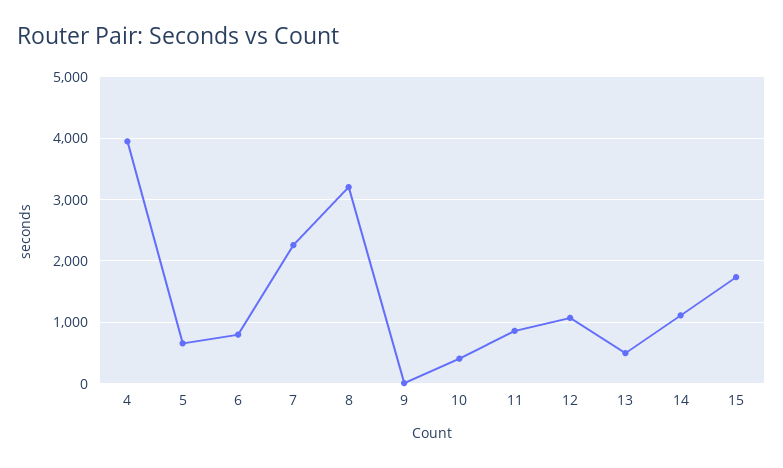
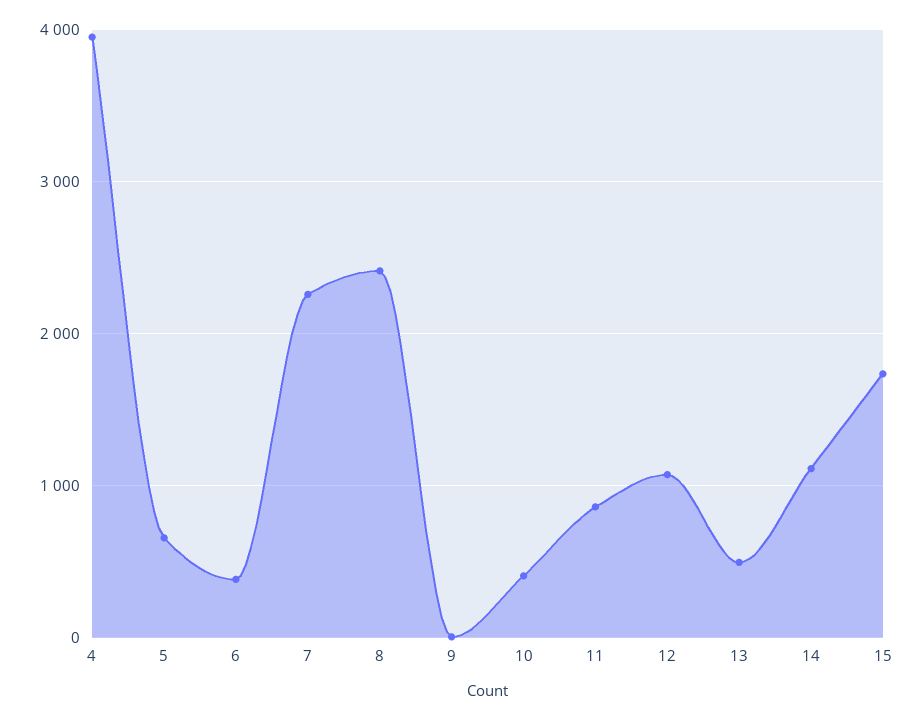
6: 800 -> 400
8: 3200 -> 2400

